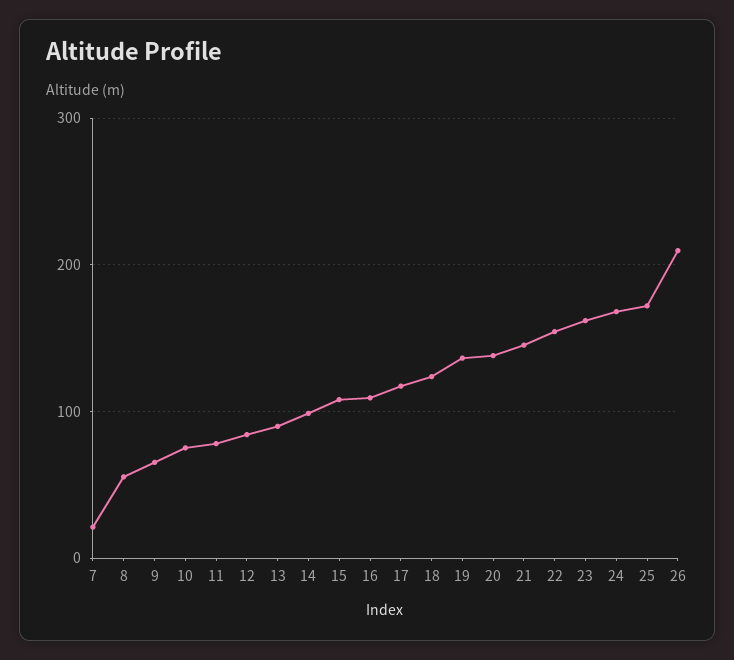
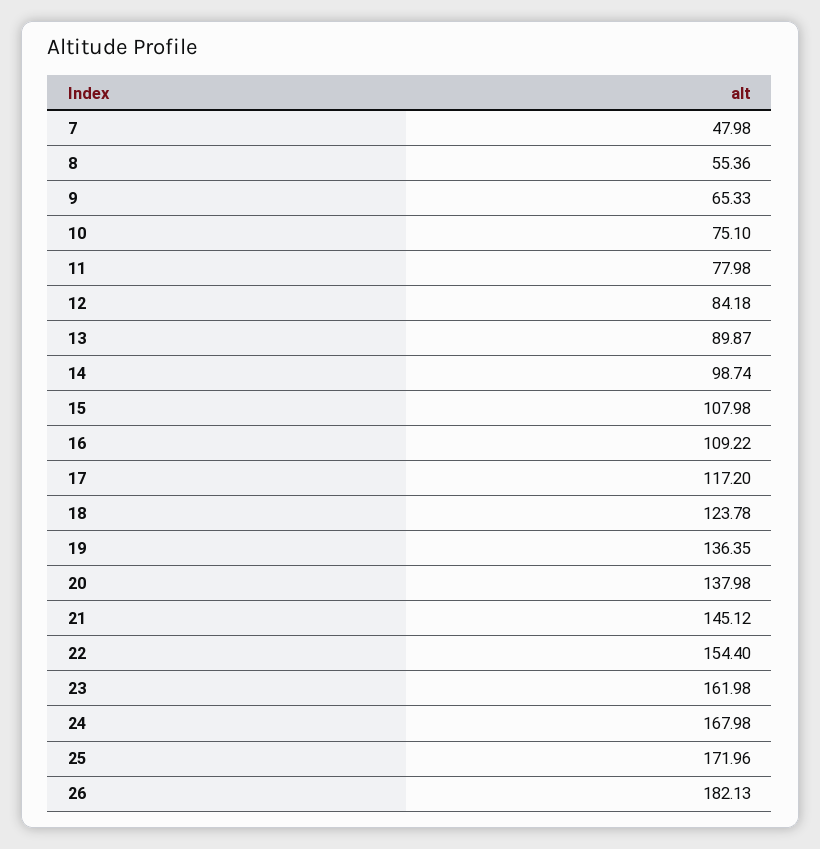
7: 20 -> 47.98
26: 210 -> 182.13

